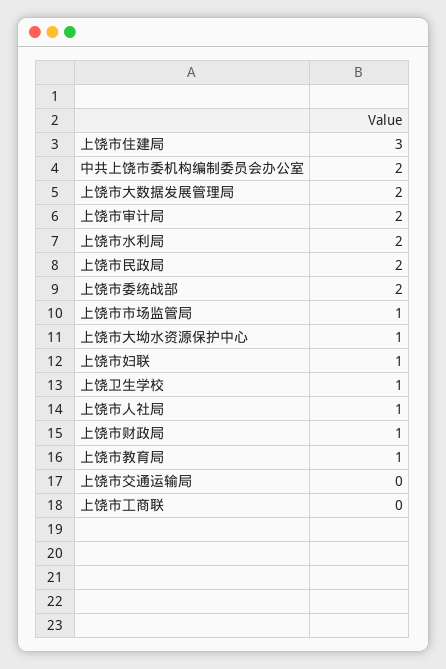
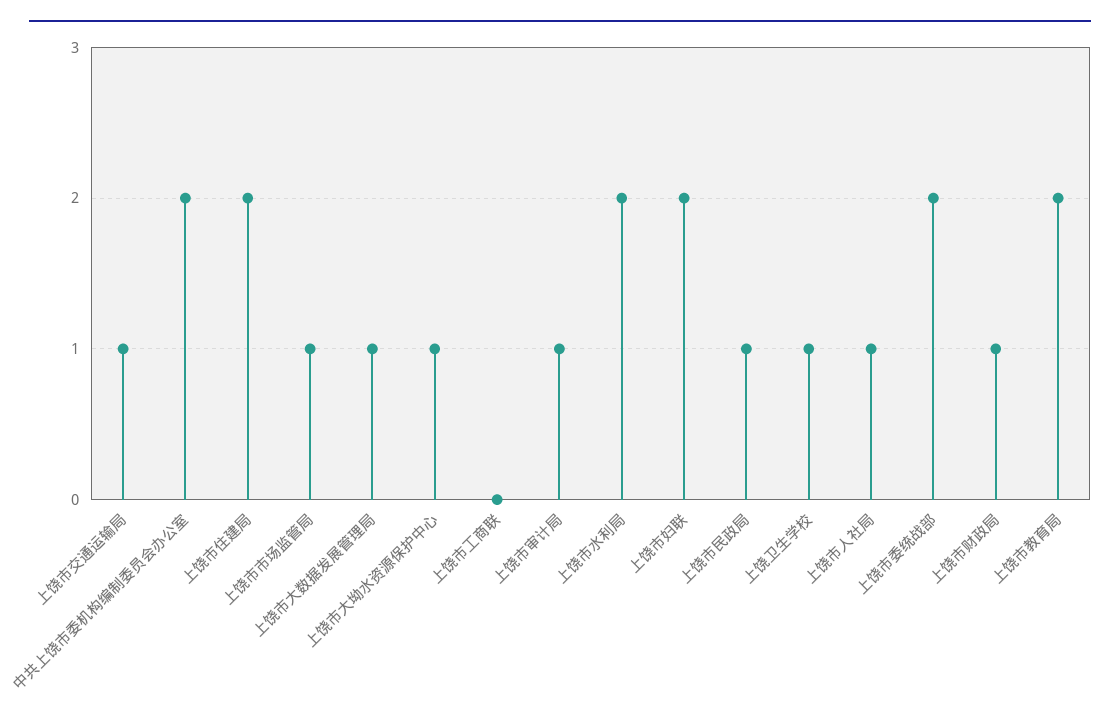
上饶市住建局: 3 -> 2
上饶市大数据发展管理局: 2 -> 1
上饶市审计局: 2 -> 1
上饶市民政局: 2 -> 1
上饶市妇联: 1 -> 2
上饶市教育局: 1 -> 2
上饶市交通运输局: 0 -> 1

